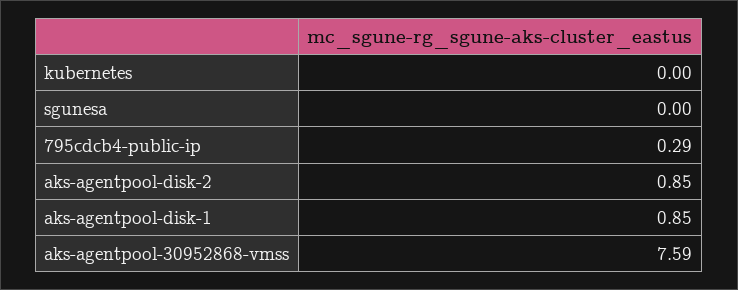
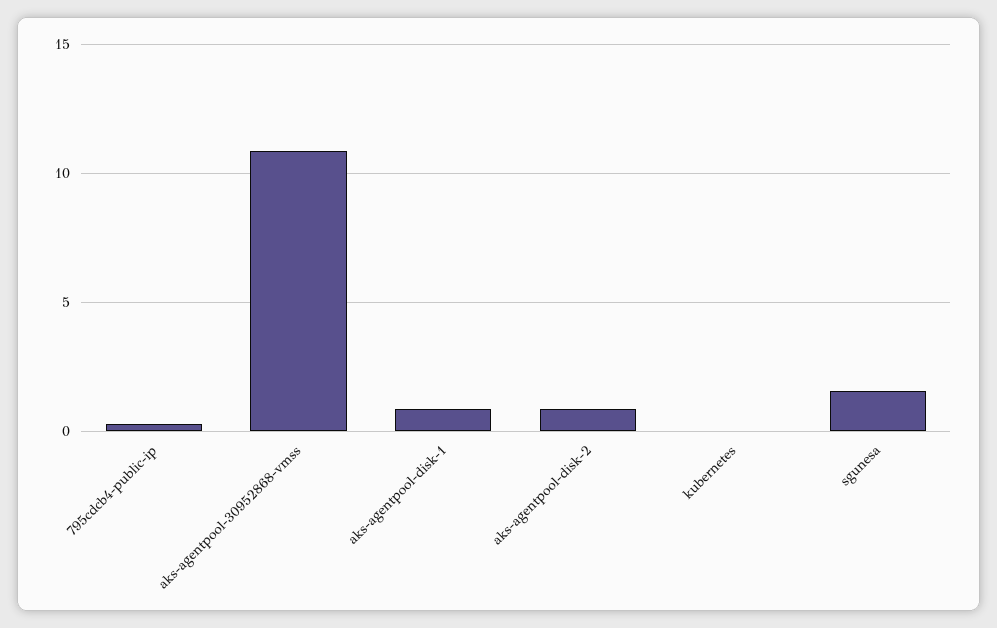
sgunesa: 0 -> 1.5
aks-agentpool-30952868-vmss: 7.59 -> 11

